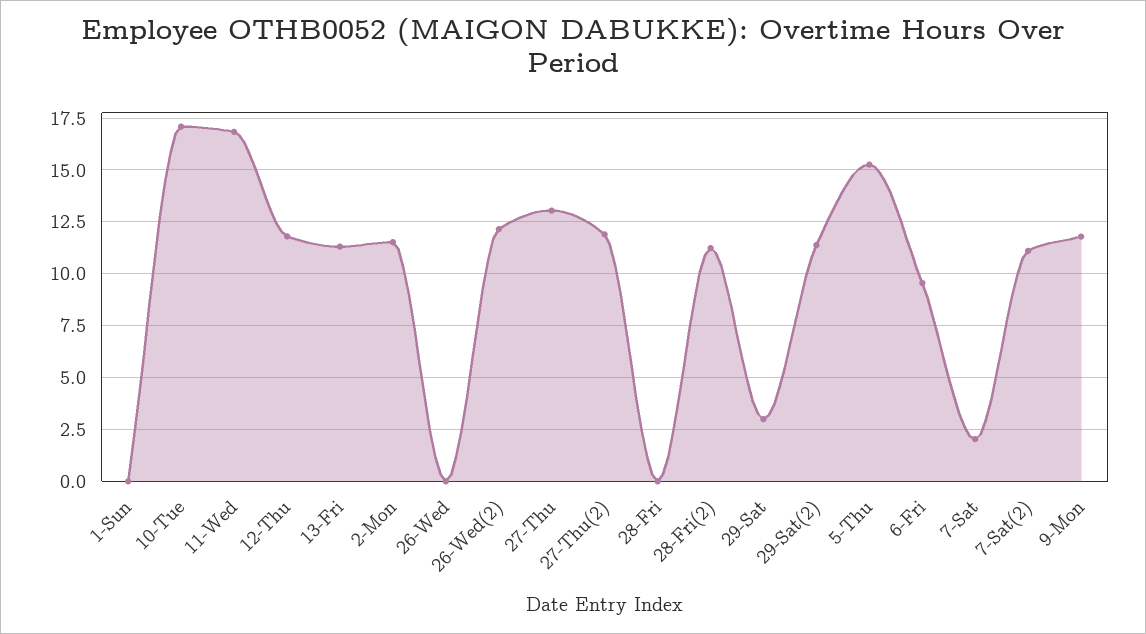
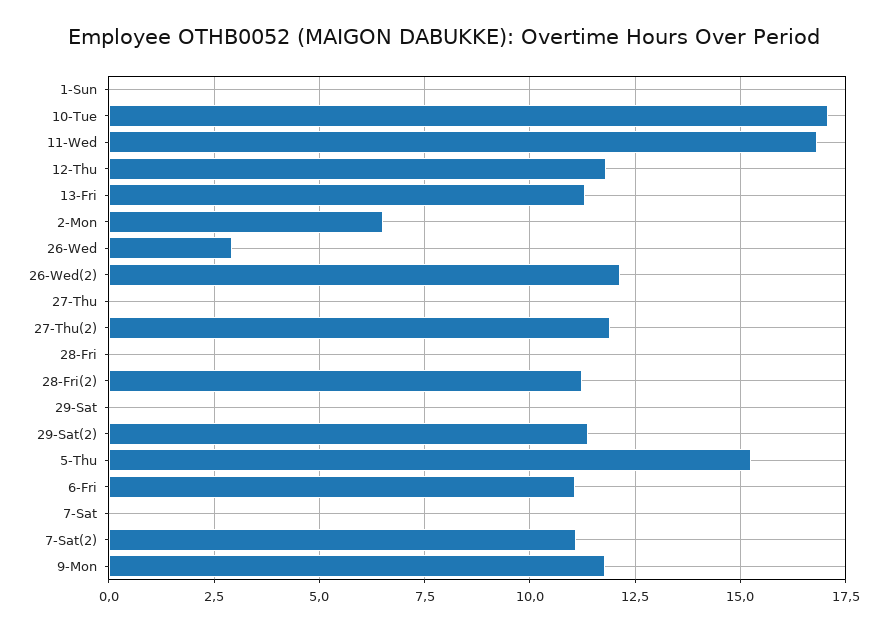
2-Mon: 11.5 -> 6.5
26-Wed: 0 -> 3
27-Thu: 13 -> 0
29-Sat: 3 -> 0
6-Fri: 9.5 -> 11
7-Sat: 2 -> 0

